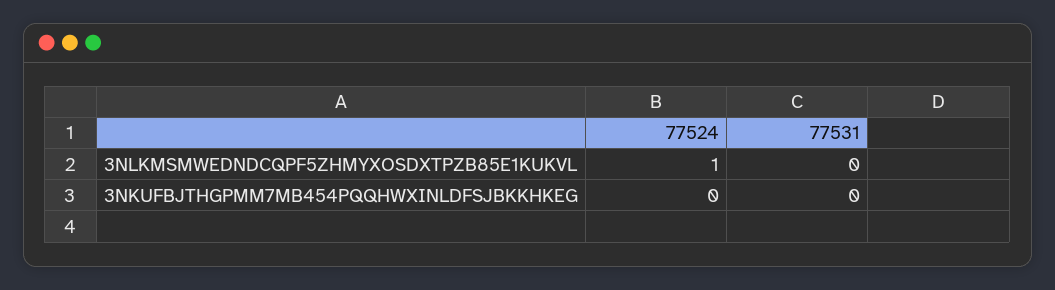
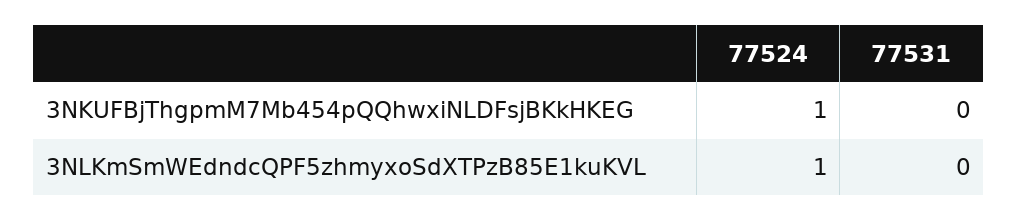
77524, 3NKUFBJTHGPMM7MB454PQQHWXINLDFSJBKKHKEG: 0 -> 1

